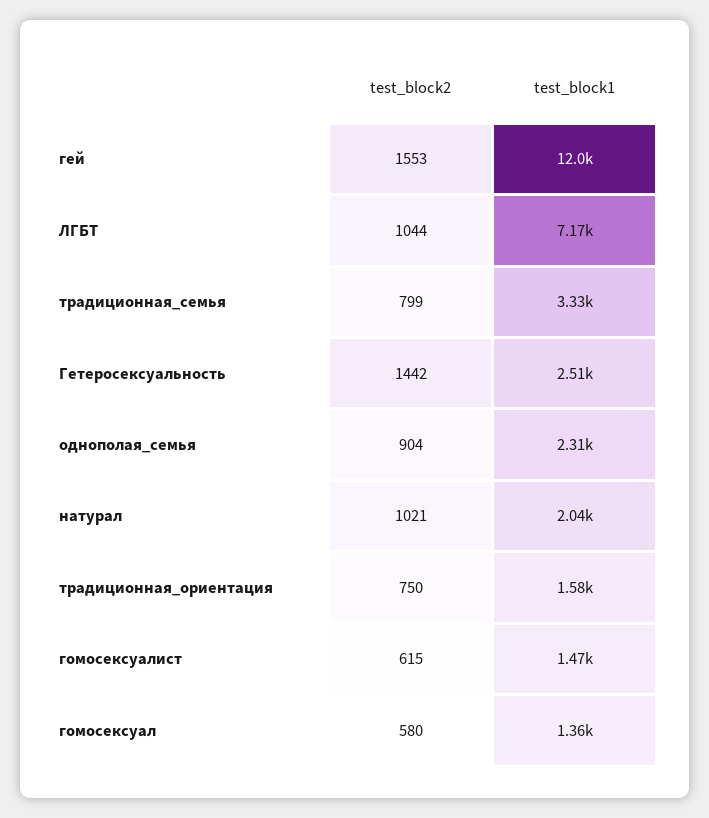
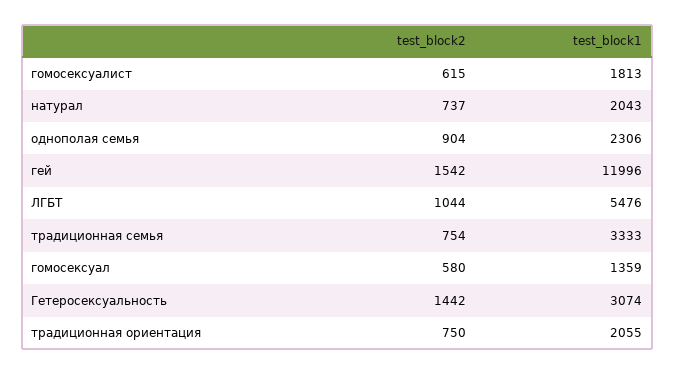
test_block2, гей: 1553 -> 1542
test_block1, ЛГБТ: 7170 -> 5476
test_block2, традиционная_семья: 799 -> 754
test_block1, Гетеросексуальность: 2510 -> 3074
test_block2, натурал: 1021 -> 737
test_block1, традиционная_ориентация: 1580 -> 2055
test_block1, гомосексуалист: 1470 -> 1813

